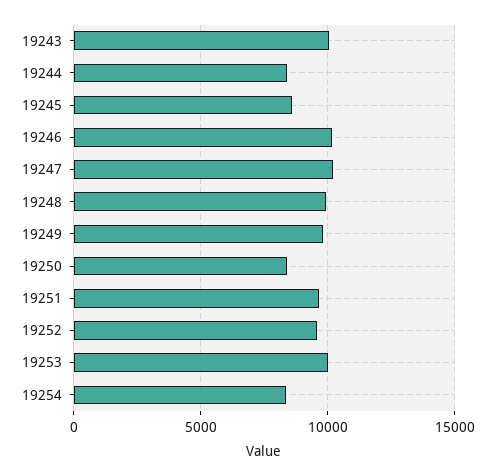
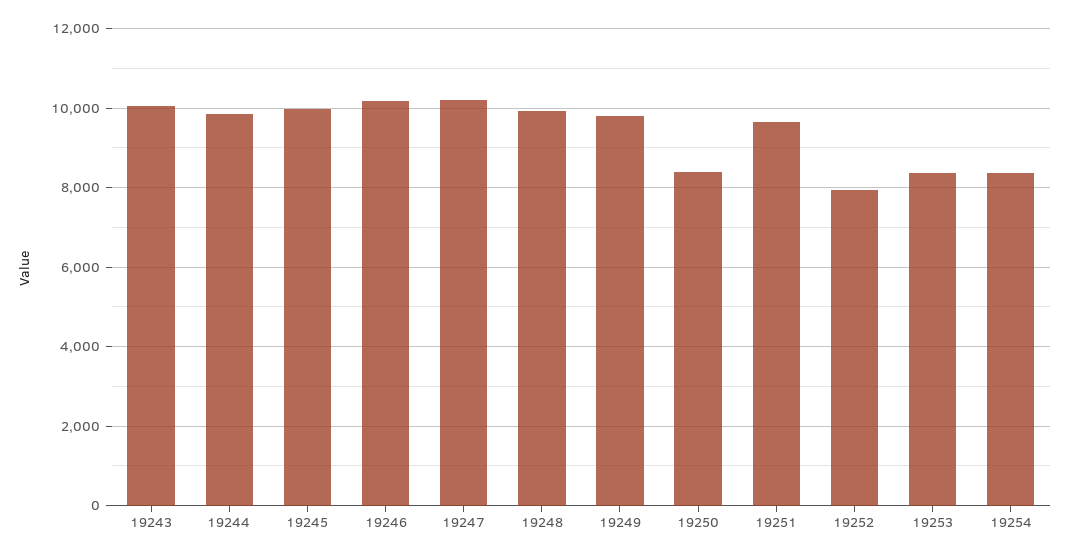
19244: 8500 -> 9800
19245: 8500 -> 10000
19252: 9500 -> 8000
19253: 10000 -> 8400

